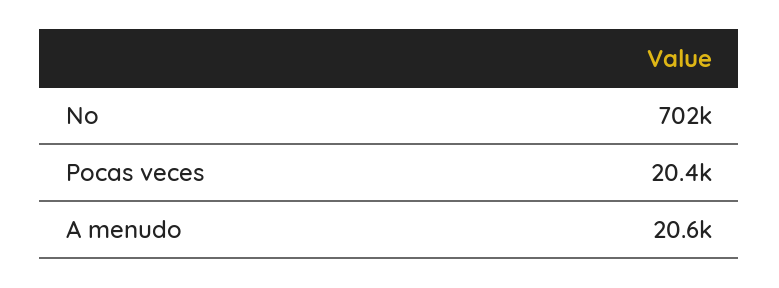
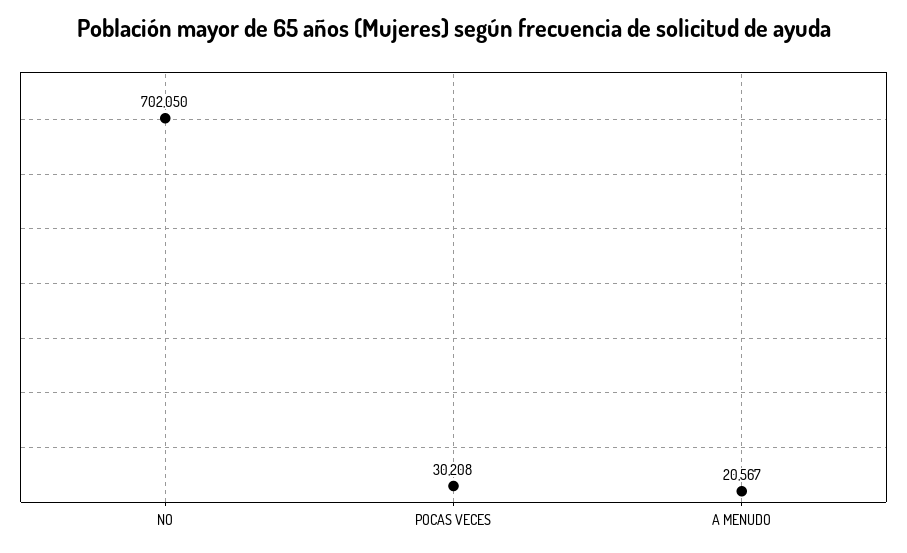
Pocas veces: 20400 -> 30208

